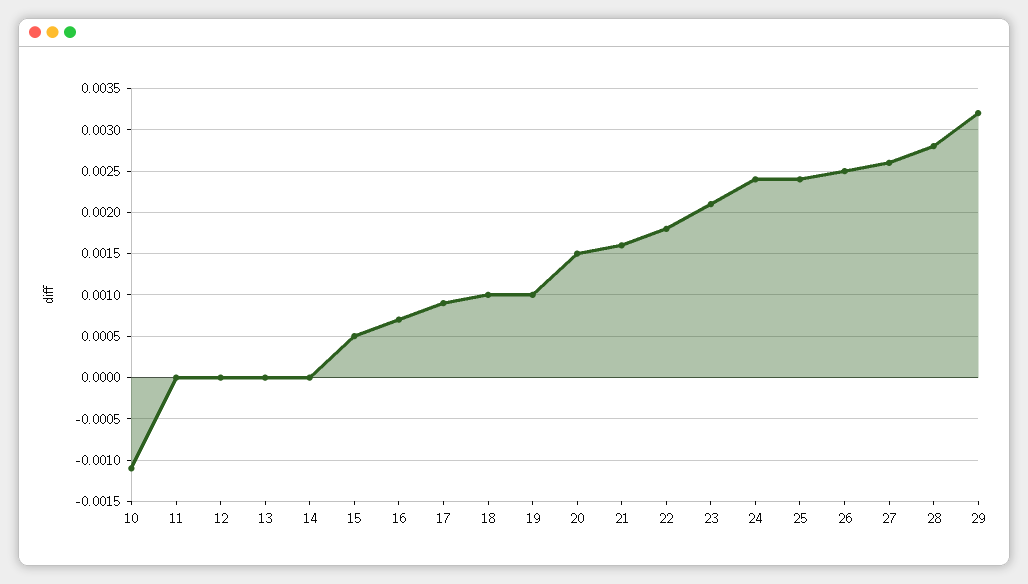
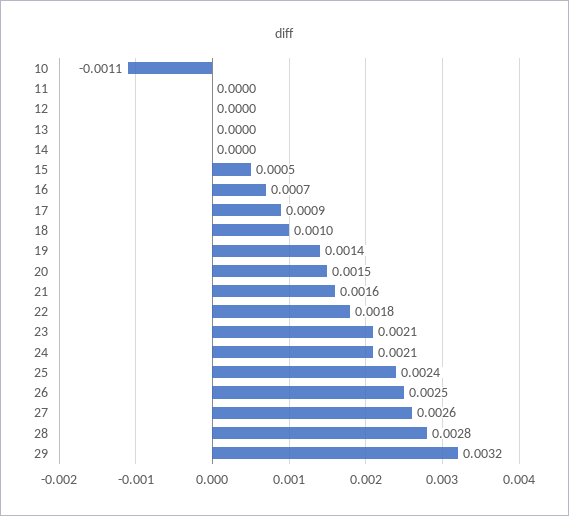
19: 0.001 -> 0.0014
24: 0.0024 -> 0.0021

